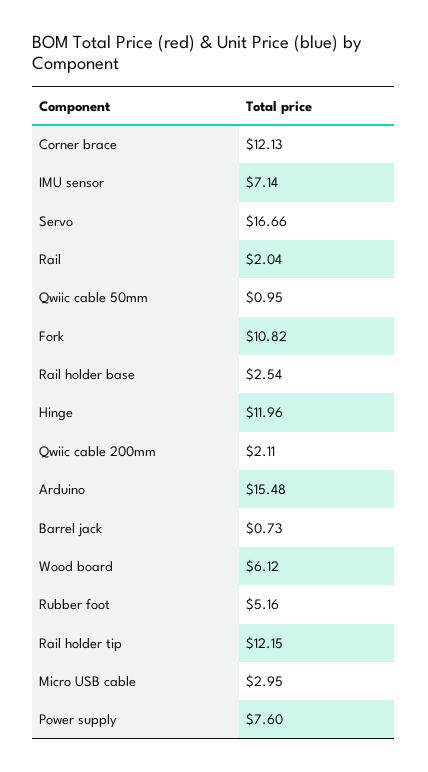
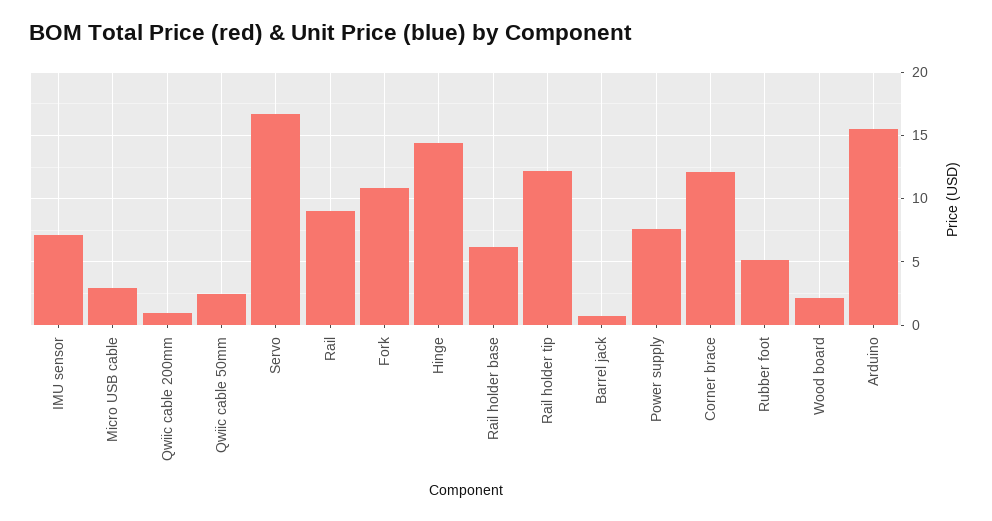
Rail: 2.04 -> 9
Qwiic cable 50mm: 0.95 -> 2.5
Rail holder base: 2.54 -> 6
Hinge: 11.96 -> 14.5
Qwiic cable 200mm: 2.11 -> 1
Wood board: 6.12 -> 2

